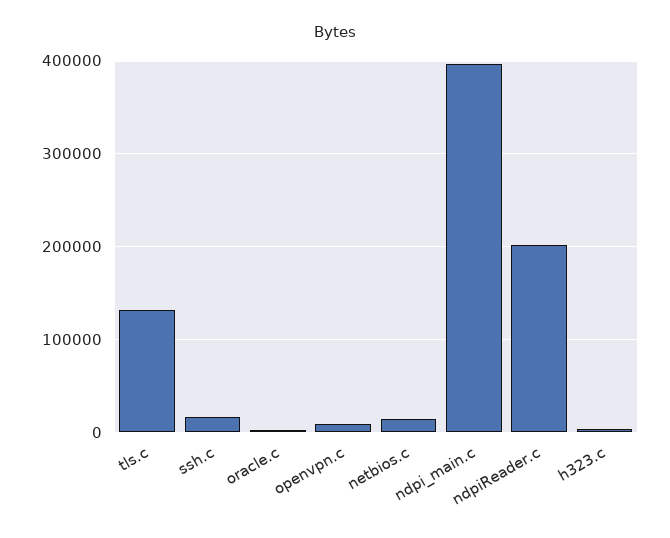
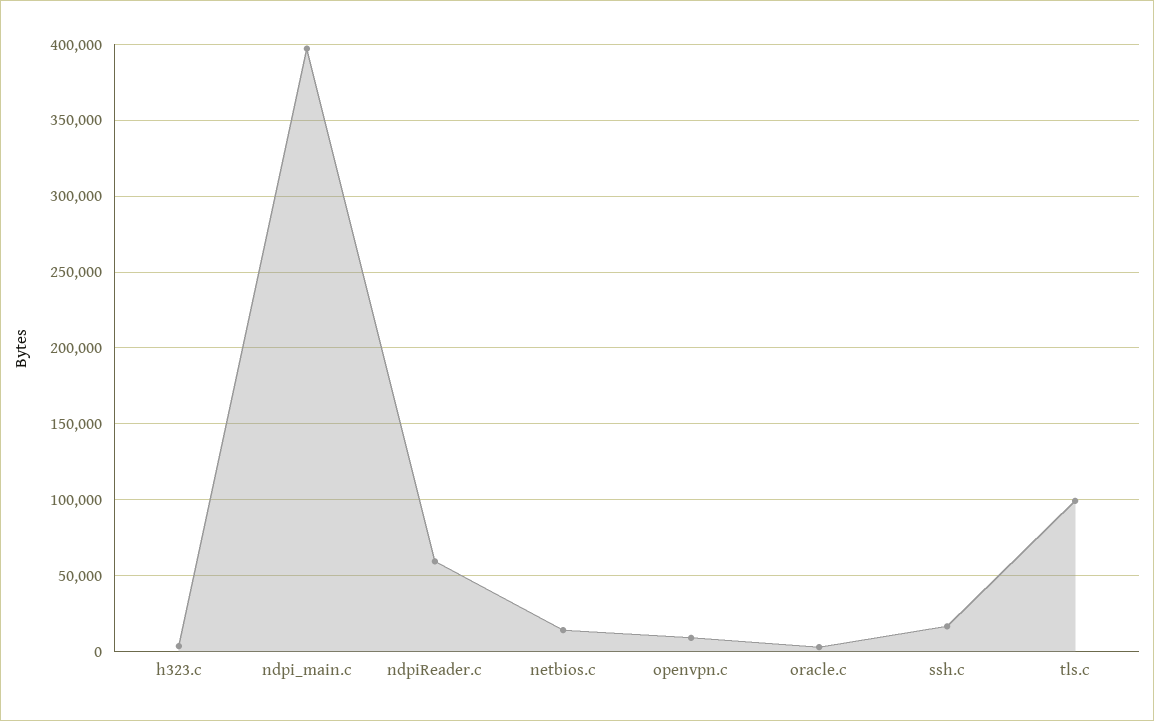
tls.c: 130000 -> 100000
ndpiReader.c: 200000 -> 60000

